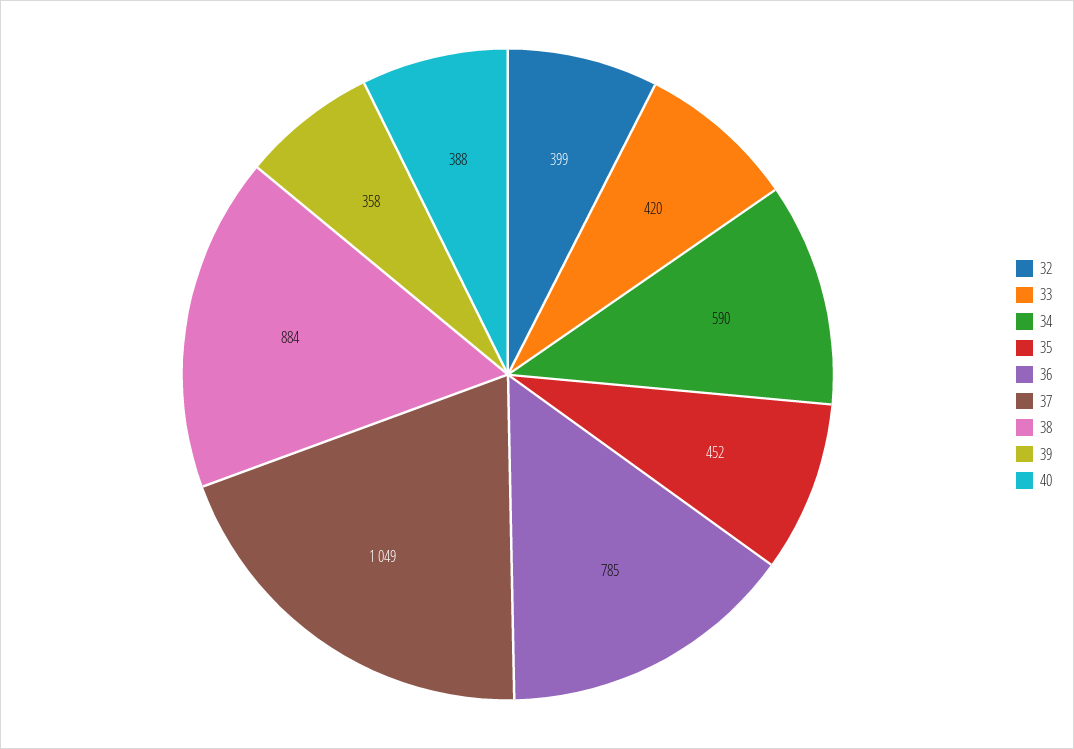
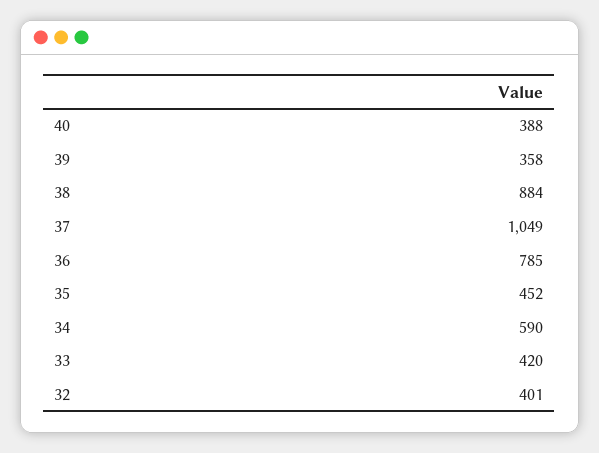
32: 399 -> 401

